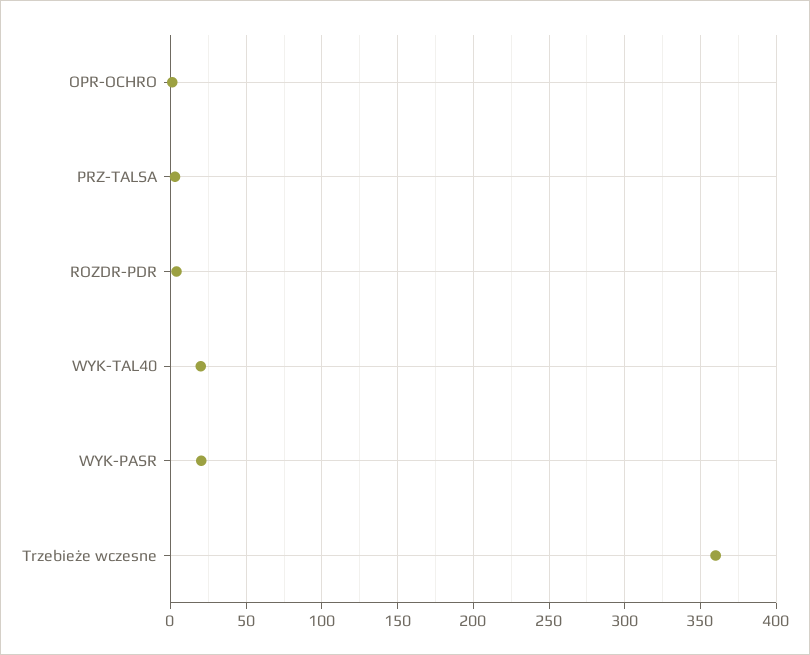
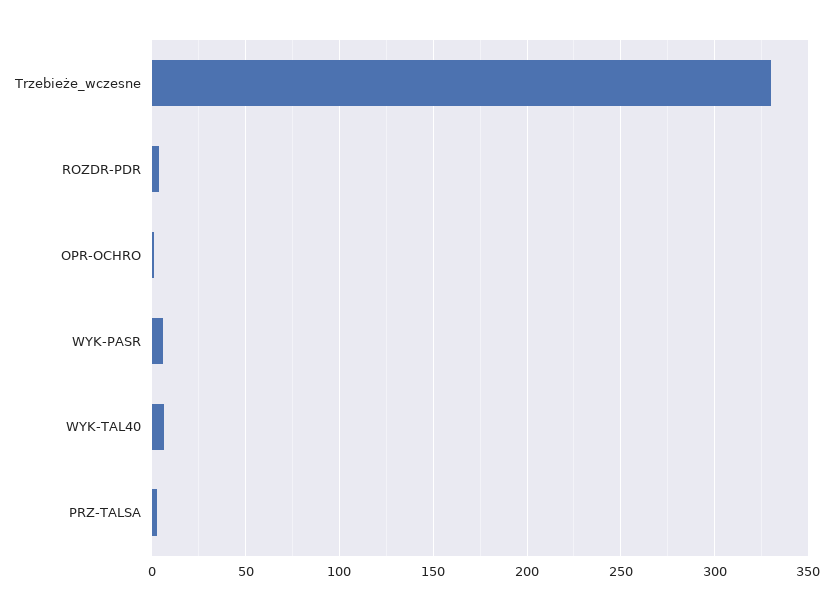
WYK-TAL40: 20 -> 5
WYK-PASR: 20 -> 5
Trzebieże wczesne: 360 -> 330

